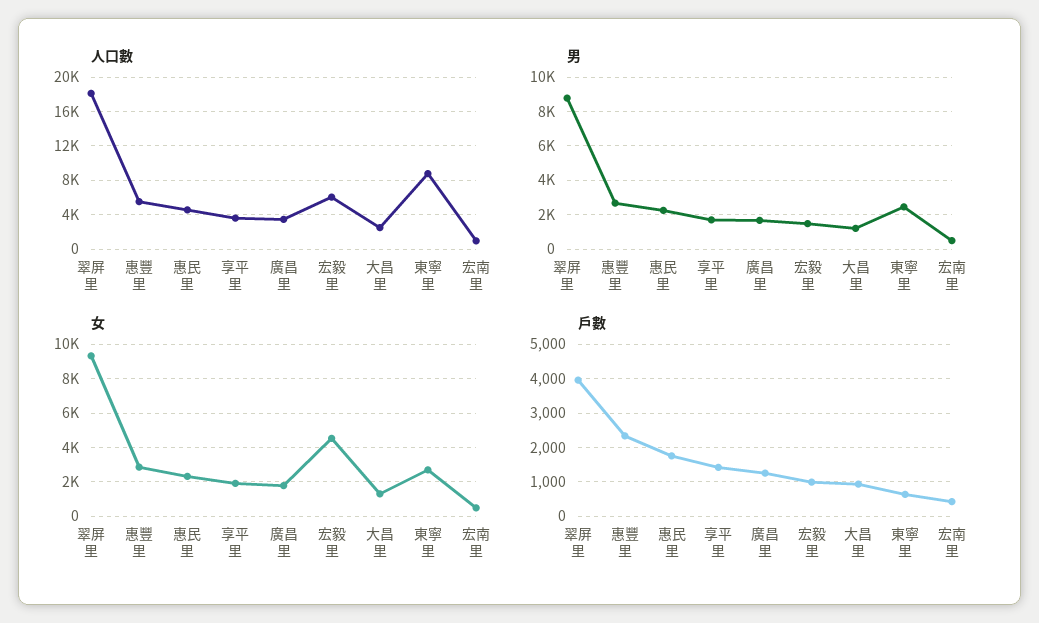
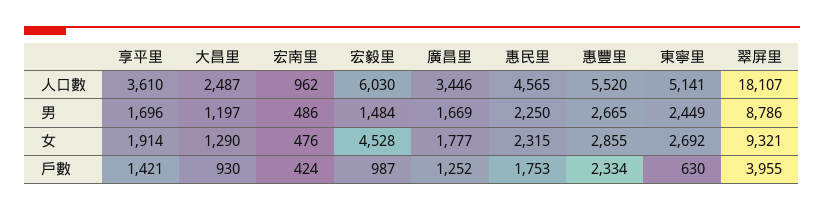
人口數, 東寧里: 9000 -> 5141

